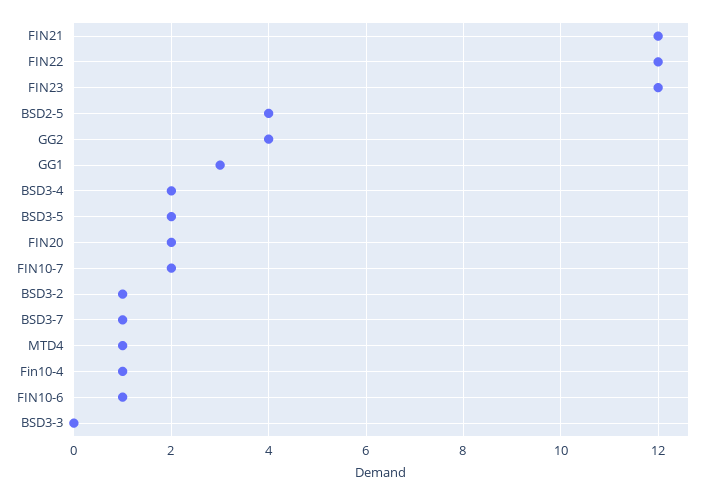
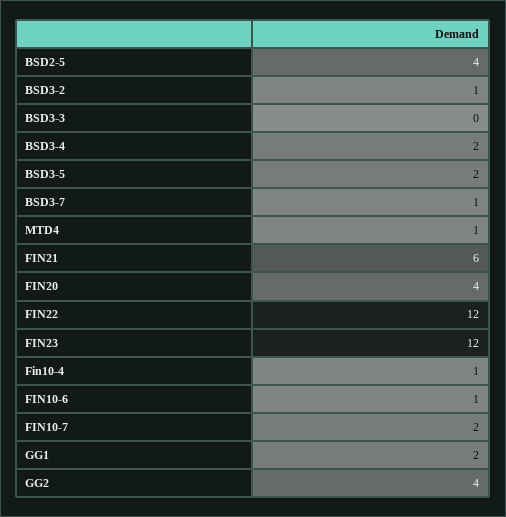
FIN21: 12 -> 6
GG1: 3 -> 2
FIN20: 2 -> 4

